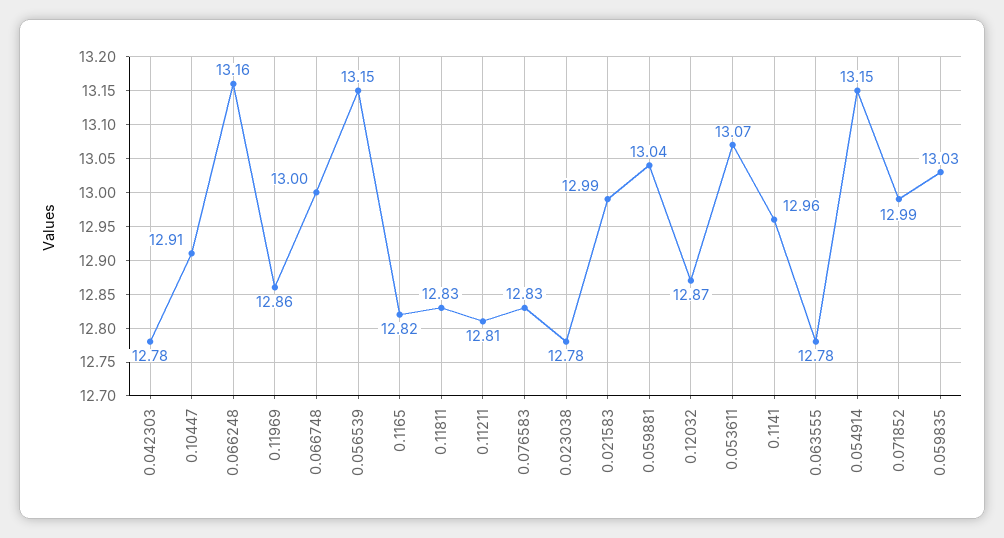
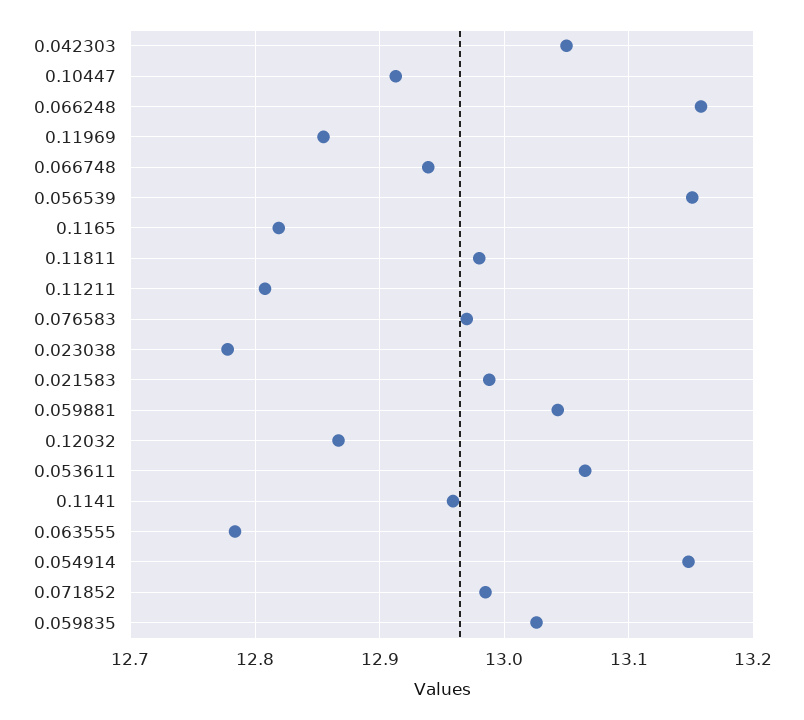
0.042303: 12.78 -> 13.05
0.066748: 13 -> 12.94
0.11811: 12.83 -> 12.98
0.076583: 12.83 -> 12.97

